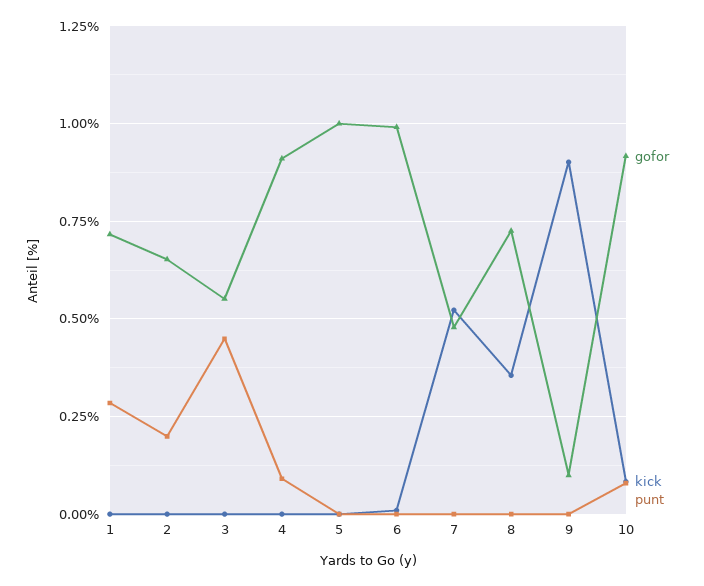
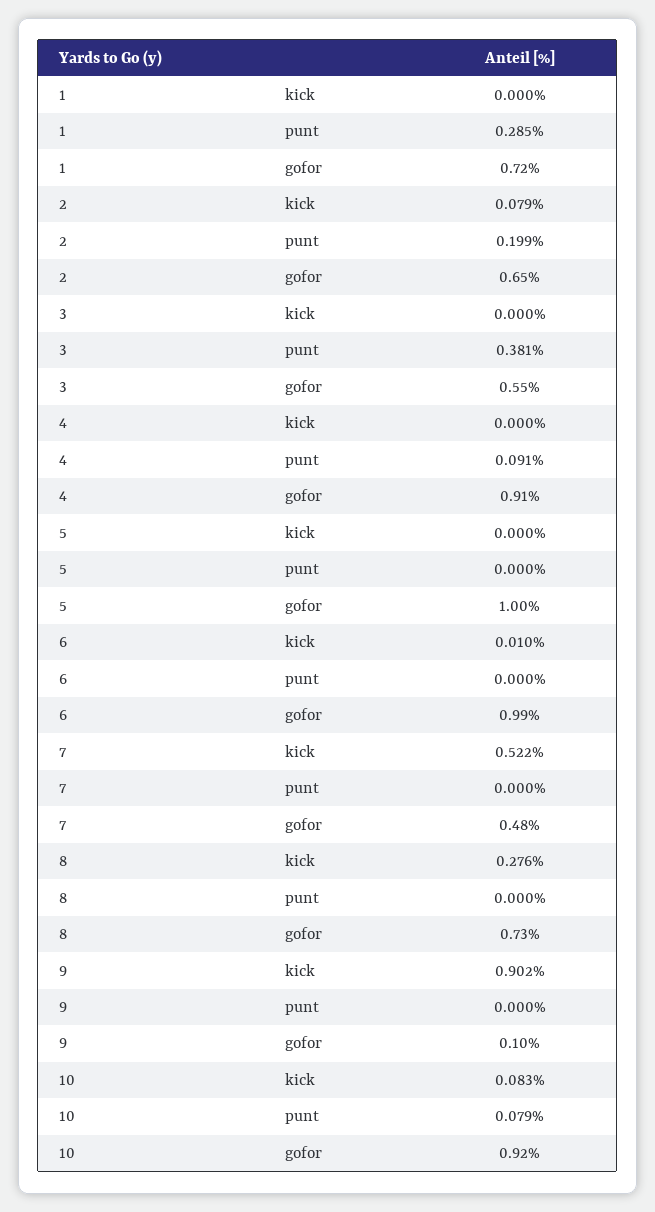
kick, 2: 0 -> 0.079
punt, 3: 0.45 -> 0.381
kick, 8: 0.35 -> 0.276

